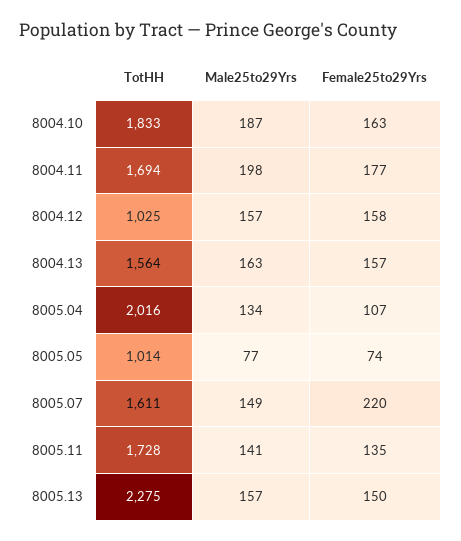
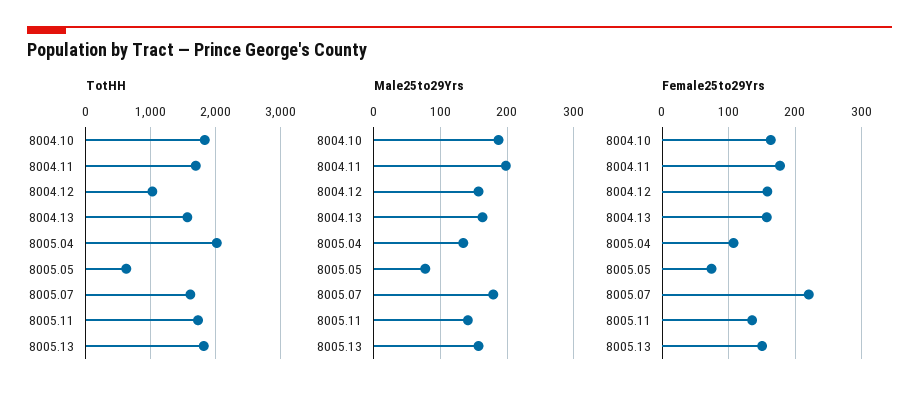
TotHH, 8005.05: 1014 -> 600
Male25to29Yrs, 8005.07: 149 -> 180
TotHH, 8005.13: 2275 -> 1800

